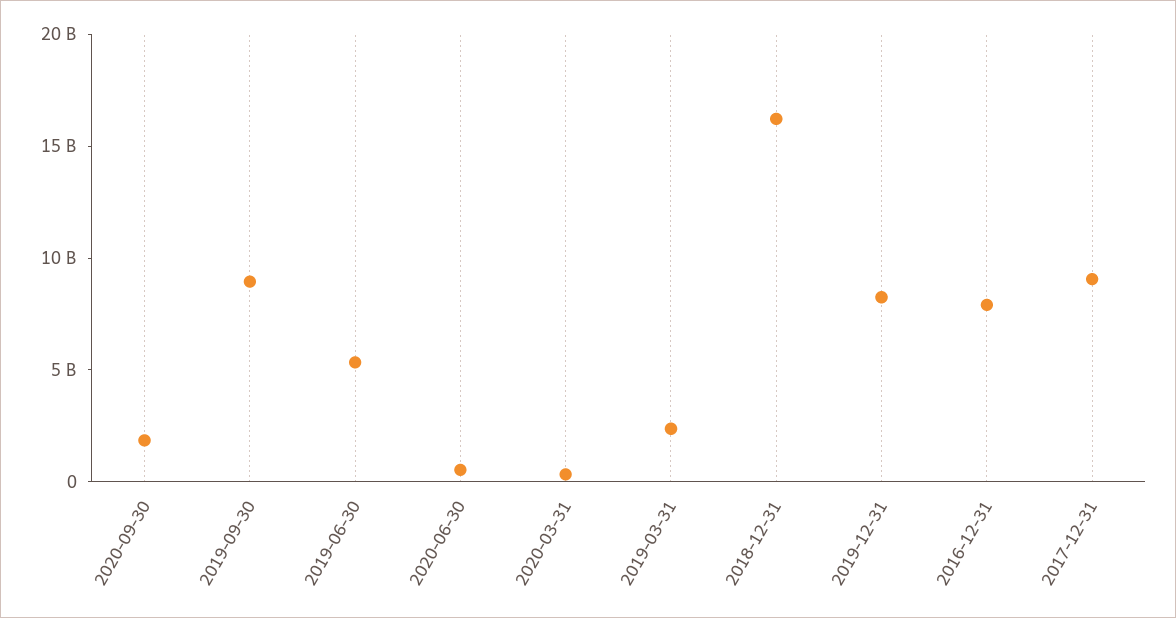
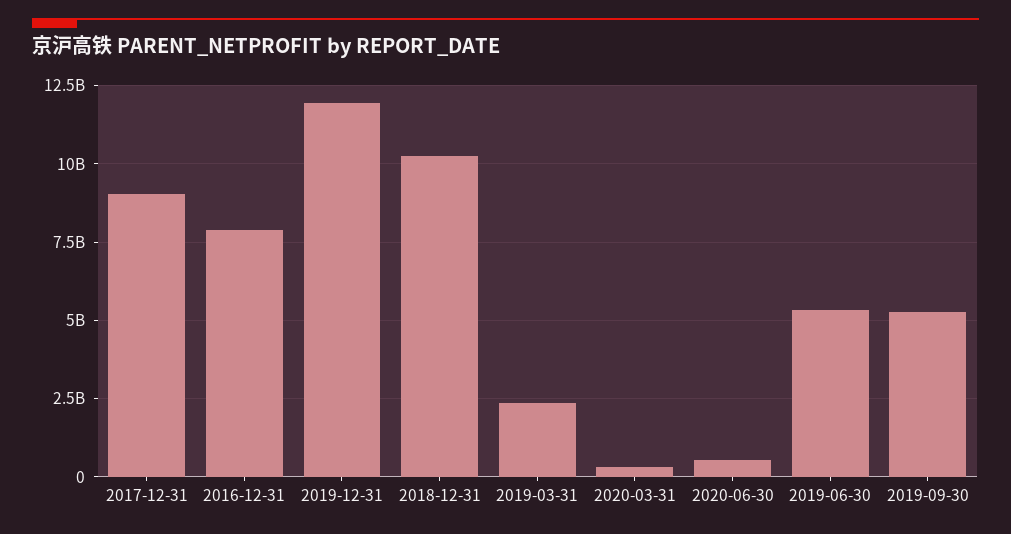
2020-09-30: 2000000000 -> none
2019-09-30: 9000000000 -> 5250000000
2018-12-31: 16000000000 -> 10250000000
2019-12-31: 8000000000 -> 12000000000

